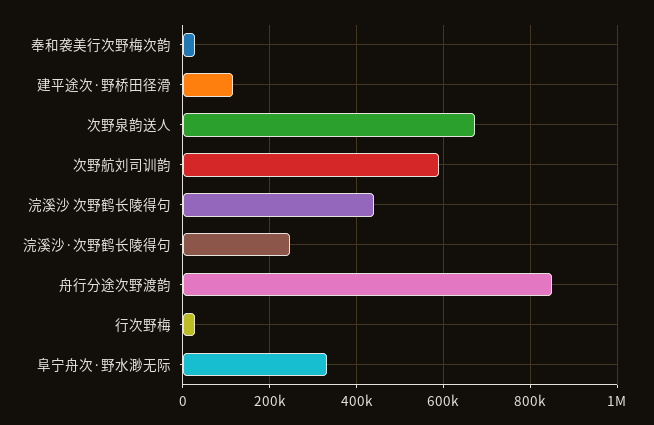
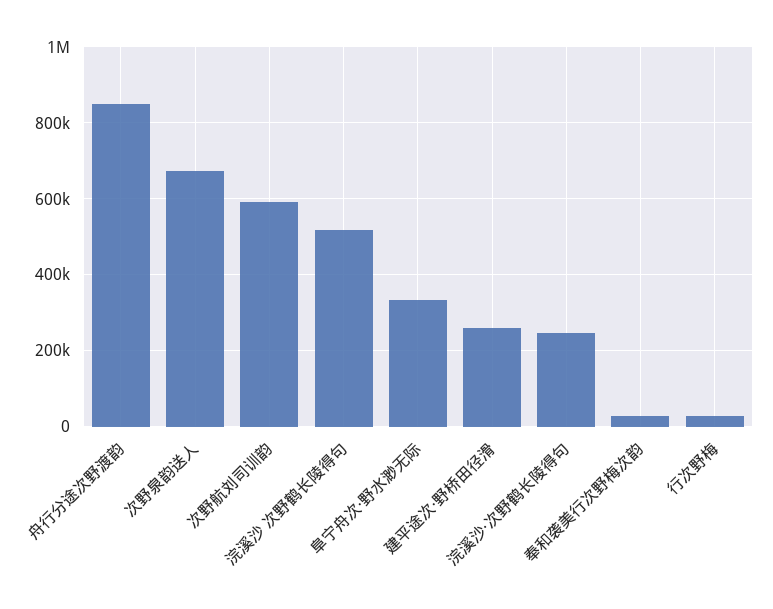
建平途次·野桥田径滑: 120000 -> 260000
浣溪沙 次野鹤长陵得句: 440000 -> 520000

